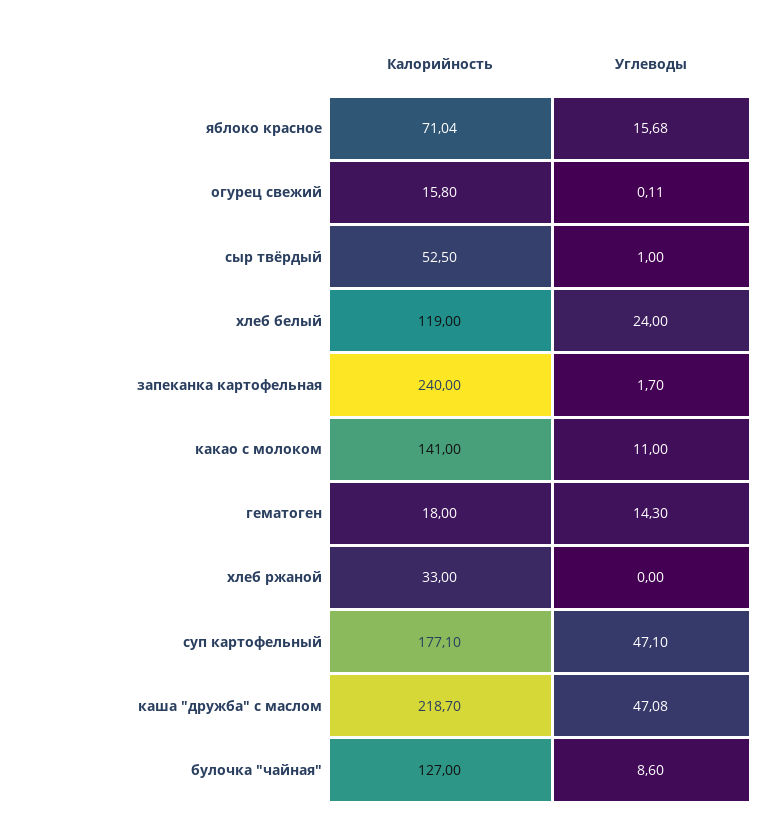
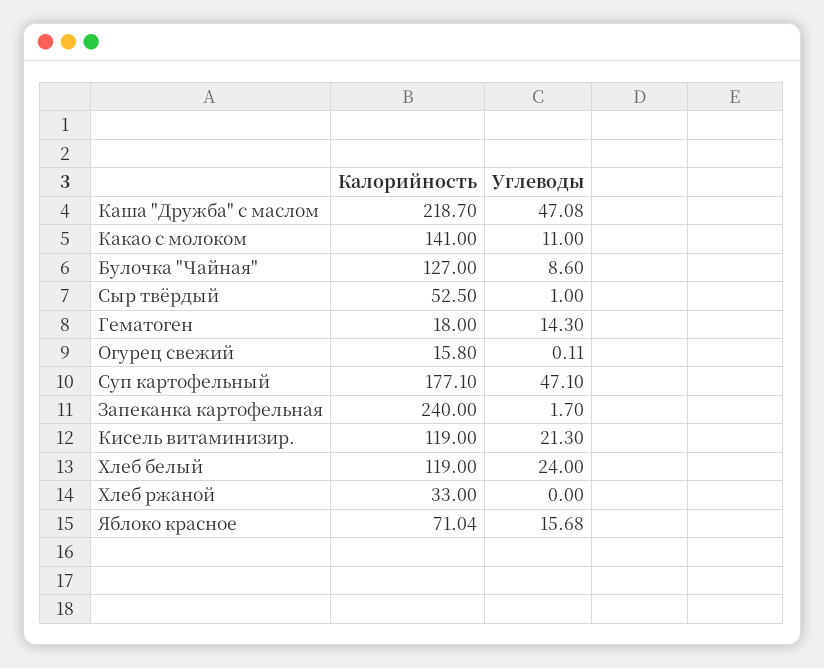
Калорийность, Кисель витаминизир.: none -> 119
Углеводы, Кисель витаминизир.: none -> 21.3

